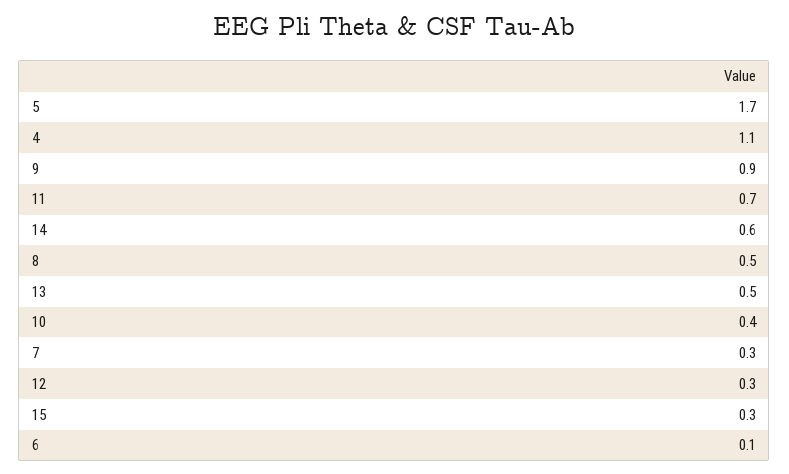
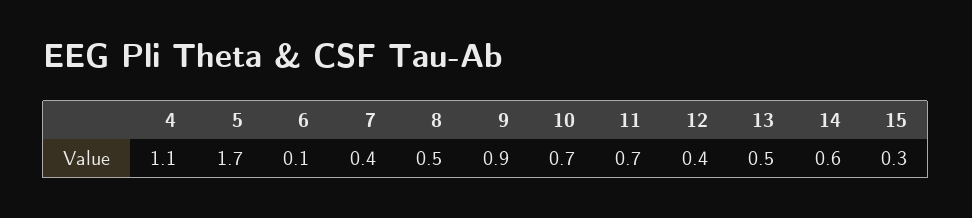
10: 0.4 -> 0.7
7: 0.3 -> 0.4
12: 0.3 -> 0.4

